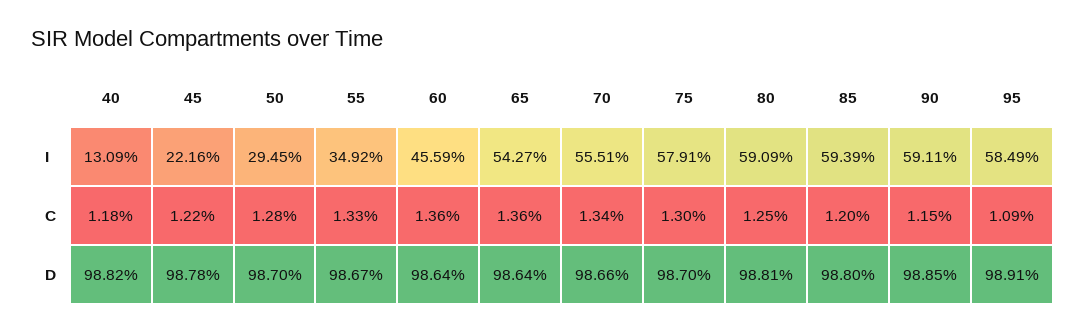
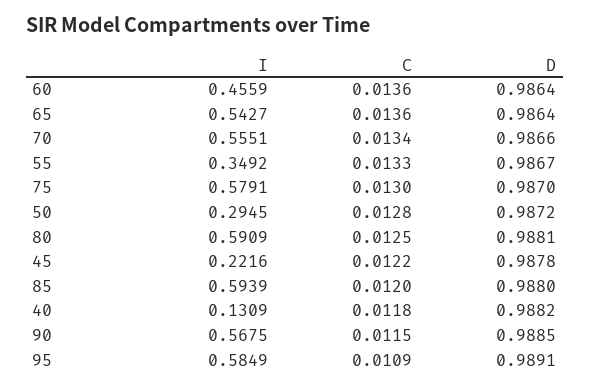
90, I: 0.5911 -> 0.5675
50, D: 0.987 -> 0.9872

